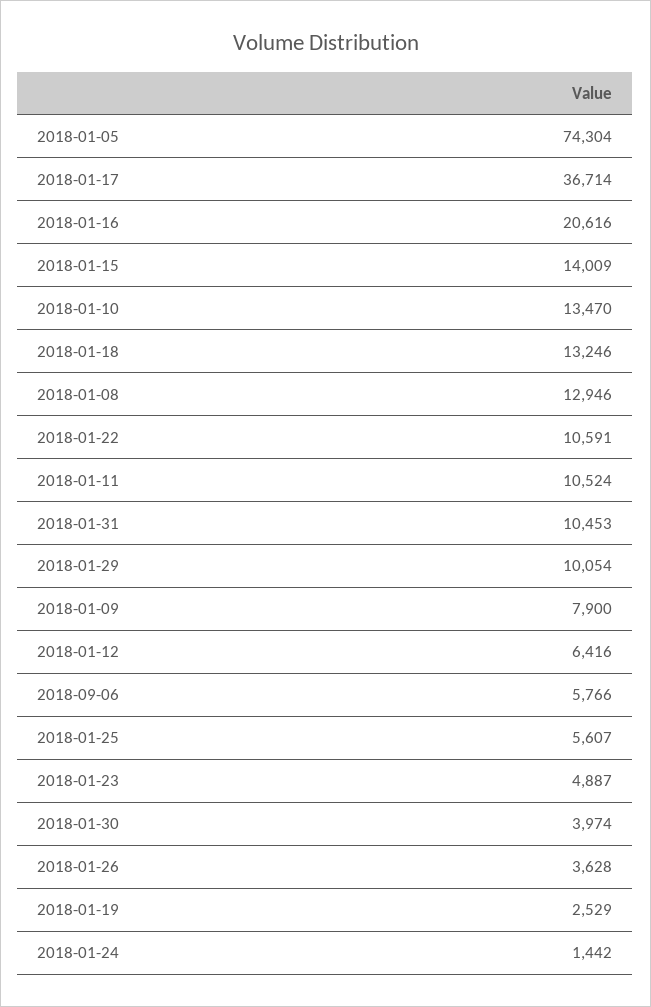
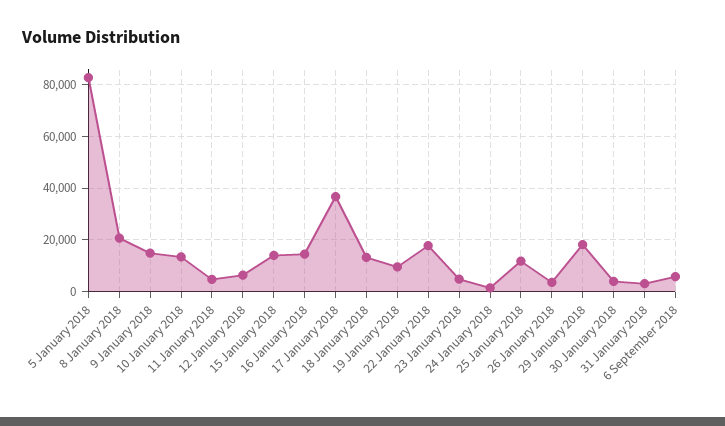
2018-01-05: 74304 -> 82500
2018-01-16: 20616 -> 15000
2018-01-08: 12946 -> 20000
2018-01-22: 10591 -> 17500
2018-01-11: 10524 -> 5000
2018-01-31: 10453 -> 2500
2018-01-29: 10054 -> 17500
2018-01-09: 7900 -> 15000
2018-01-25: 5607 -> 12500
2018-01-19: 2529 -> 10000

